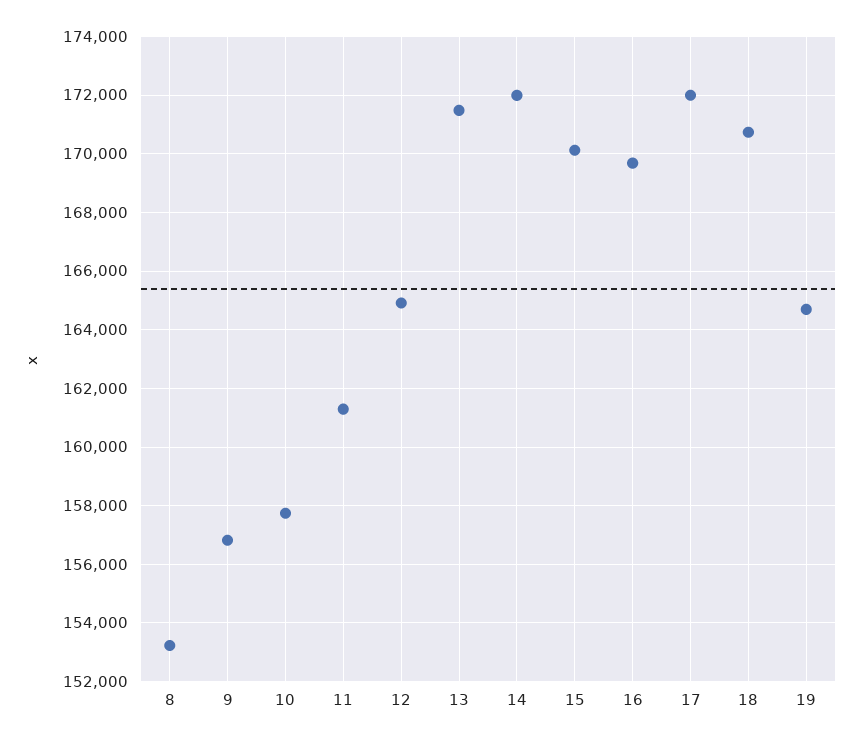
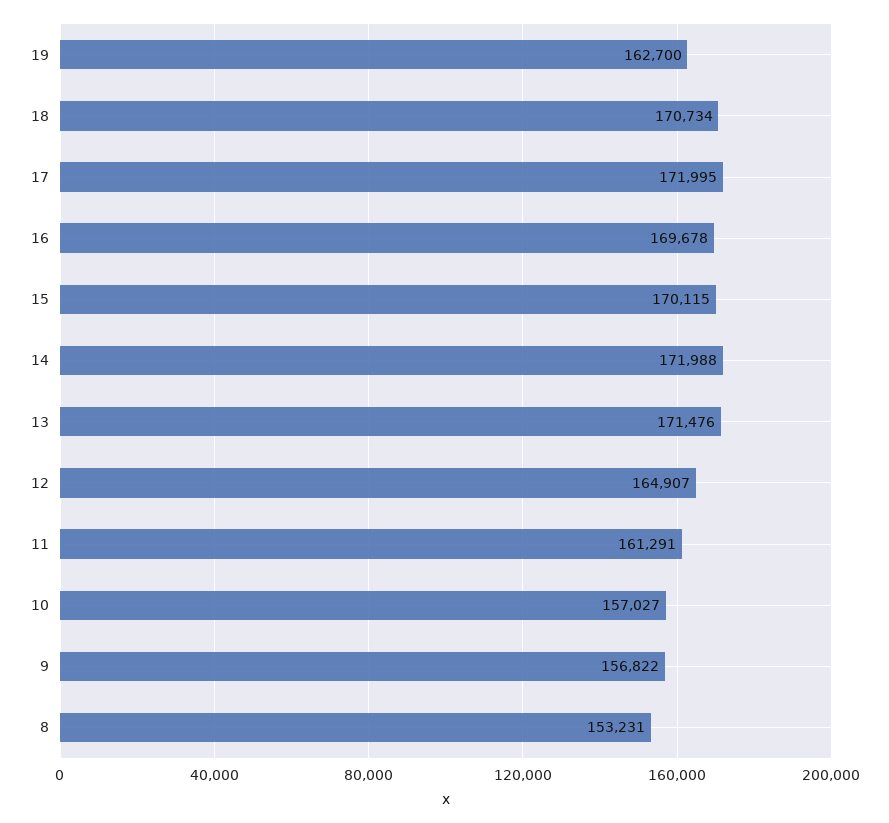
10: 157750 -> 157027
19: 164750 -> 162700

